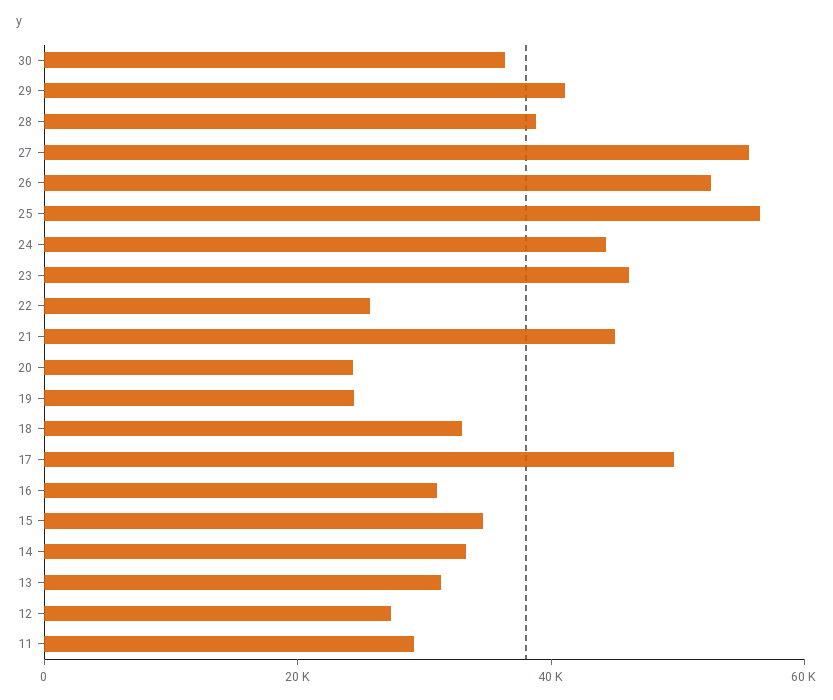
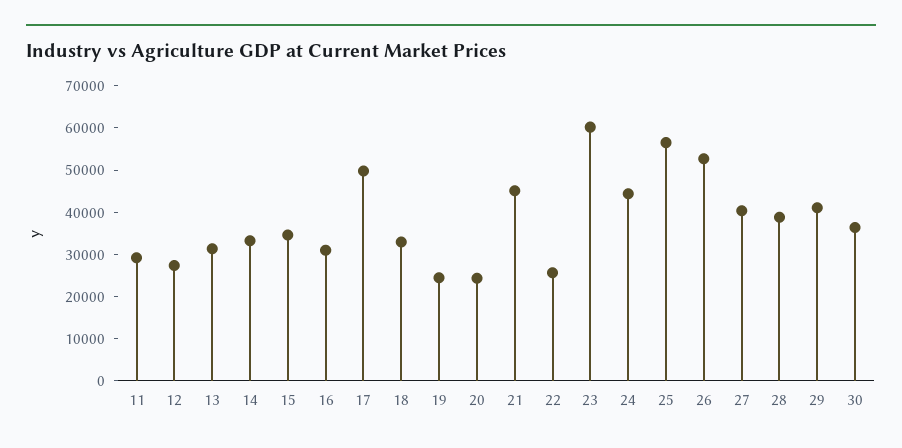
27: 55000 -> 40000
23: 45000 -> 60000

